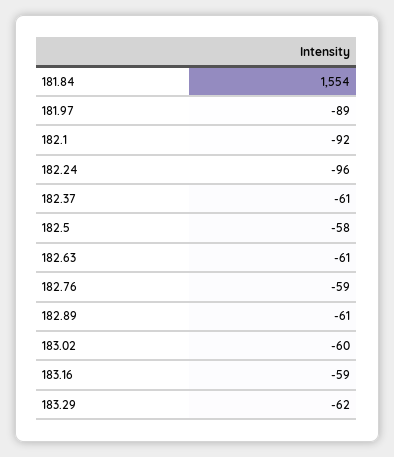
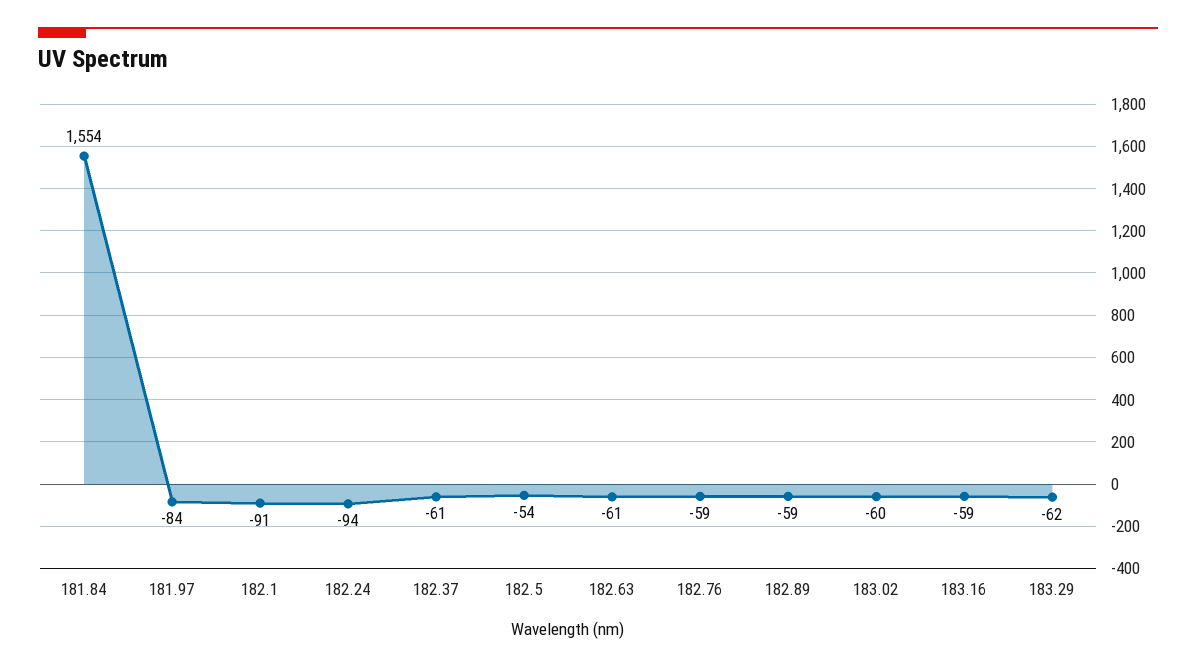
181.97: -89 -> -84
182.1: -92 -> -91
182.24: -96 -> -94
182.5: -58 -> -54
182.89: -61 -> -59

